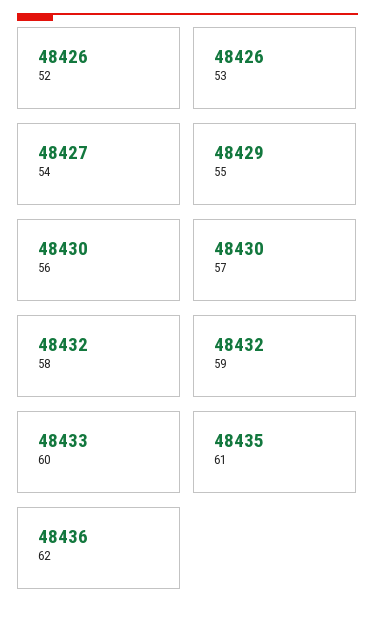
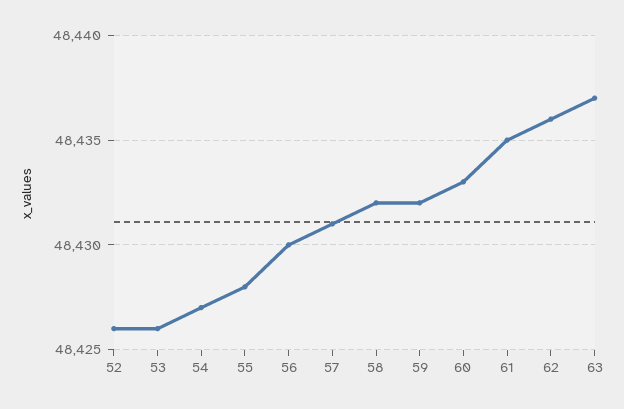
55: 48429 -> 48428
57: 48430 -> 48431
63: none -> 48437

